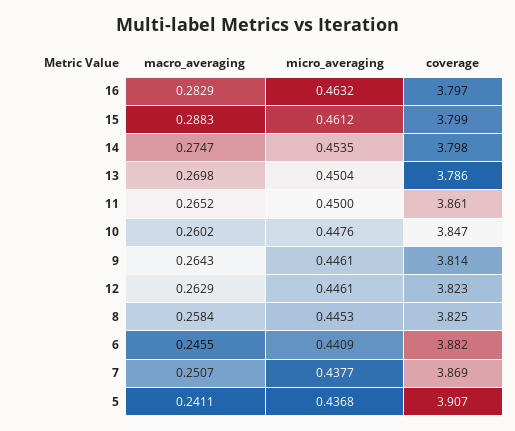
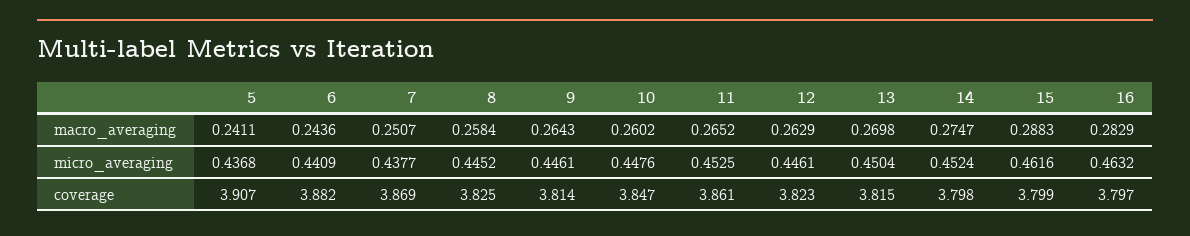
micro_averaging, 15: 0.4612 -> 0.4616
micro_averaging, 14: 0.4535 -> 0.4524
coverage, 13: 3.786 -> 3.815
micro_averaging, 11: 0.45 -> 0.4525
micro_averaging, 8: 0.4453 -> 0.4452
macro_averaging, 6: 0.2455 -> 0.2436

